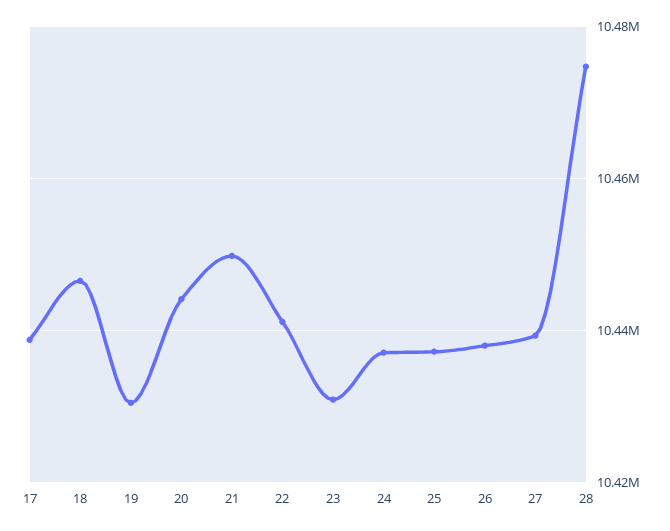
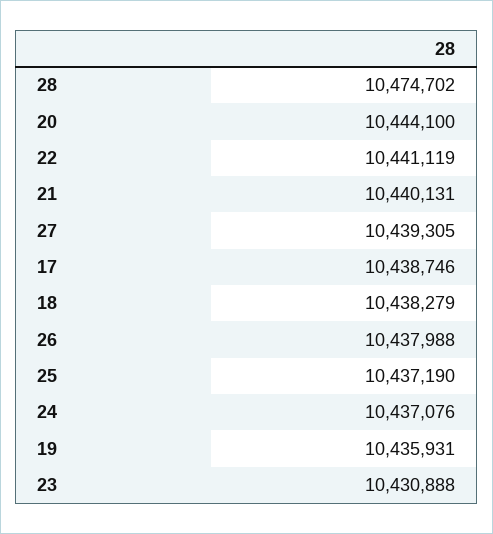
18: 10446000 -> 10438279
19: 10430000 -> 10435931
21: 10450000 -> 10440131

